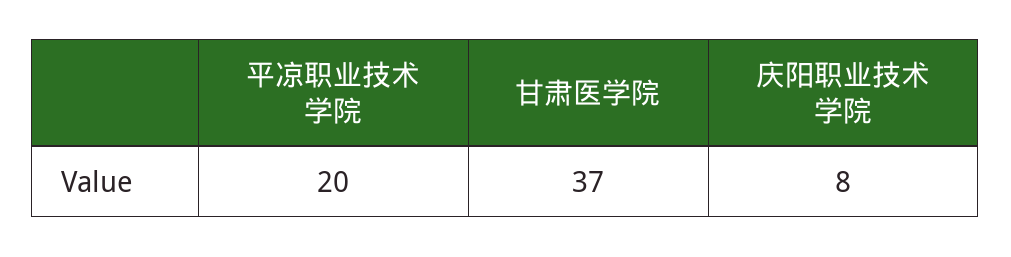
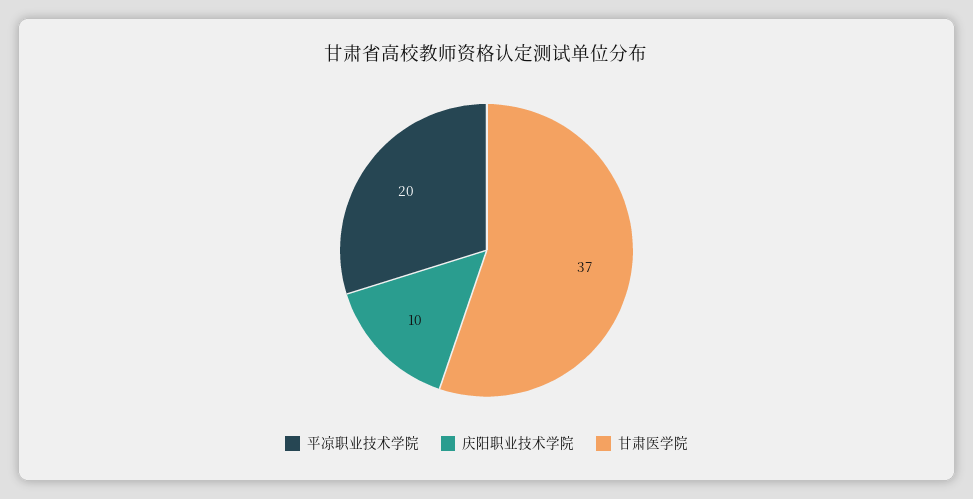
庆阳职业技术学院: 8 -> 10

